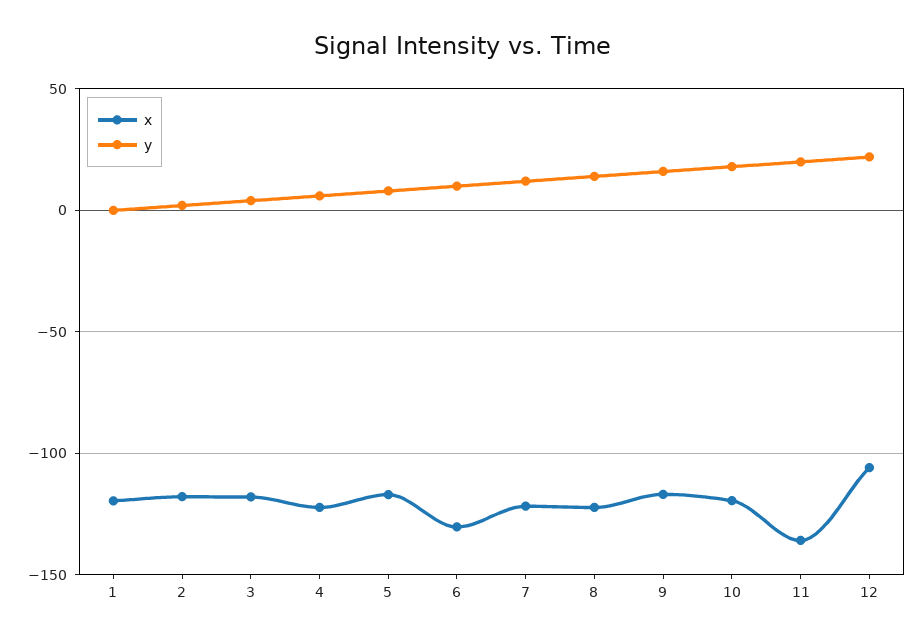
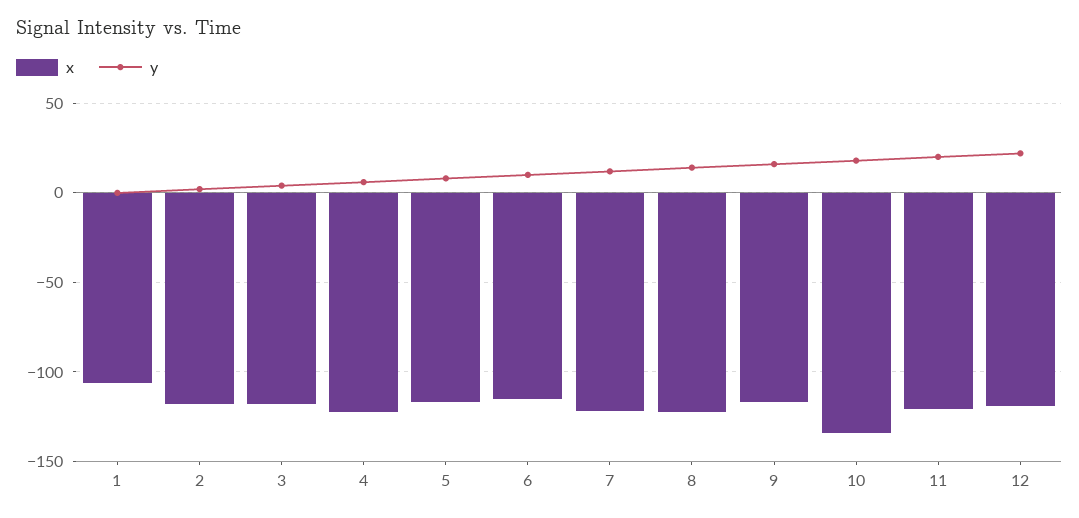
x, 1: -120 -> -105
x, 6: -130 -> -115
x, 10: -120 -> -135
x, 11: -135 -> -120
x, 12: -105 -> -120

